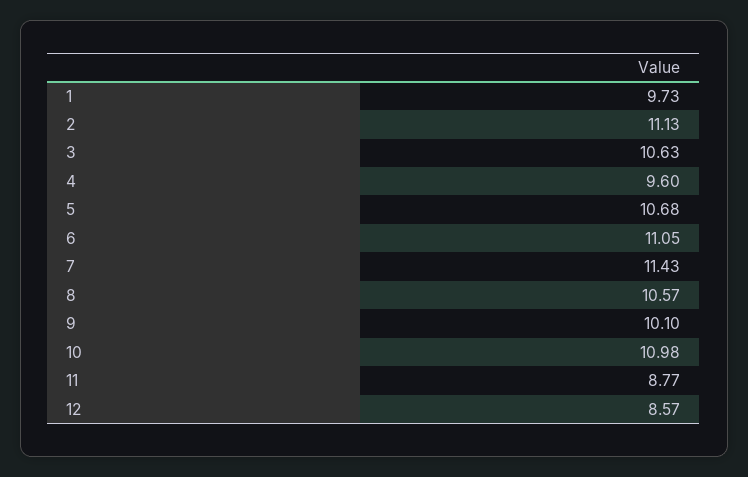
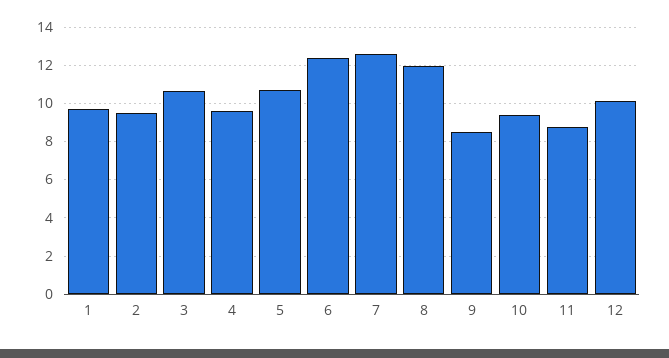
2: 11.13 -> 9.5
6: 11.05 -> 12.5
7: 11.43 -> 12.5
8: 10.57 -> 12
9: 10.1 -> 8.5
10: 10.98 -> 9.5
12: 8.57 -> 10

